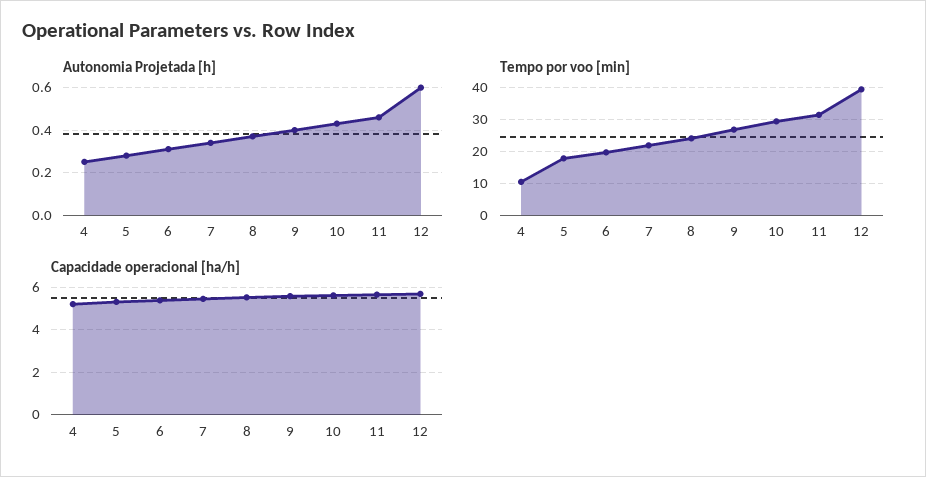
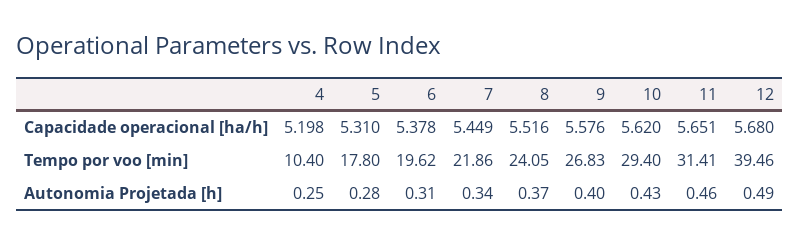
Autonomia Projetada [h], 12: 0.6 -> 0.49

